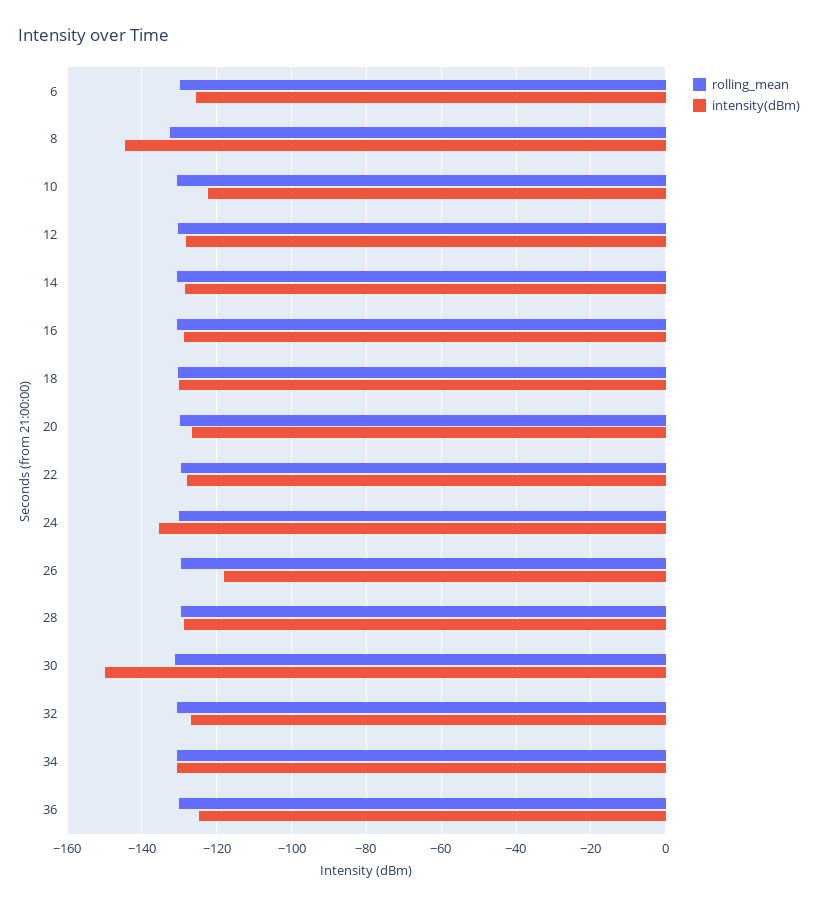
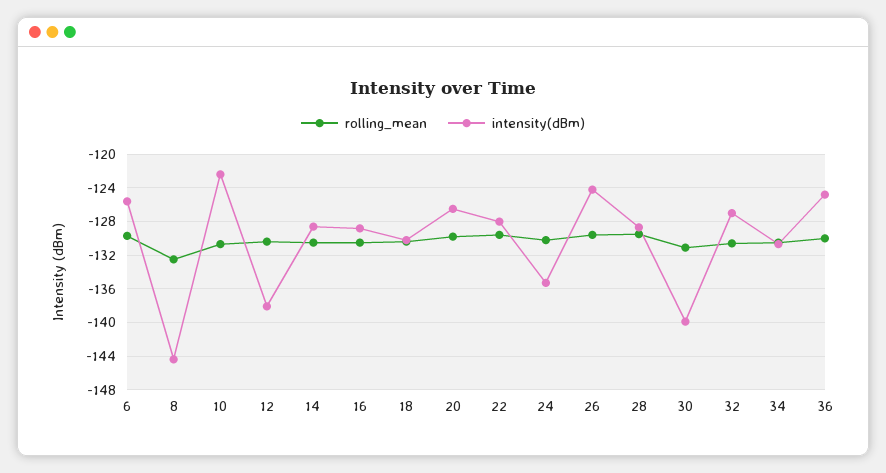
intensity(dBm), 12: -128 -> -138
intensity(dBm), 26: -118 -> -124
intensity(dBm), 30: -150 -> -140

